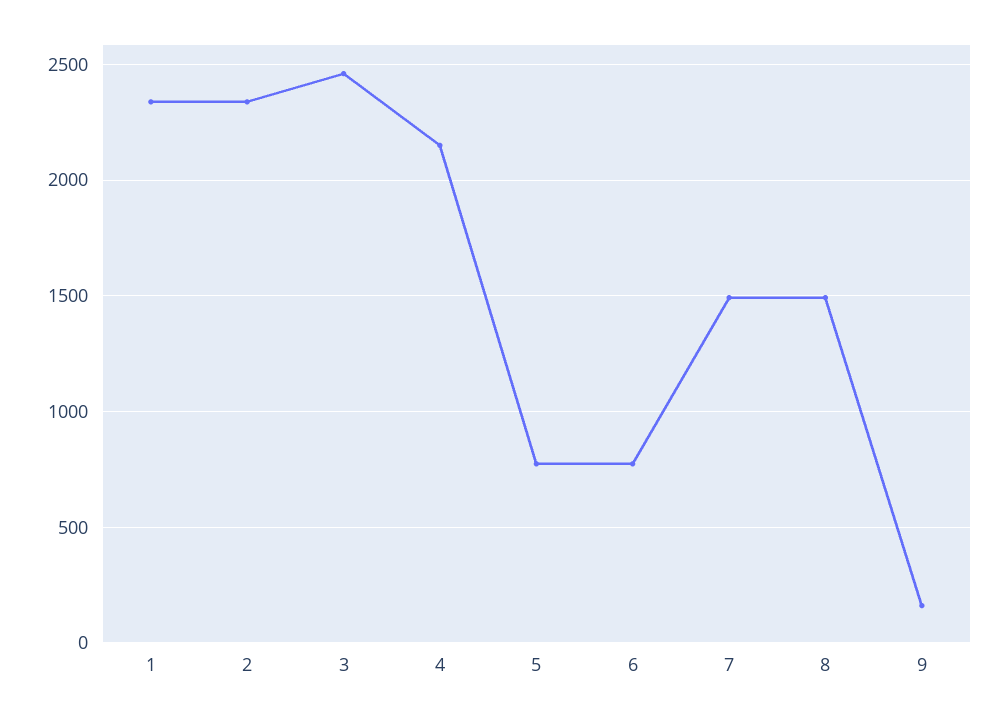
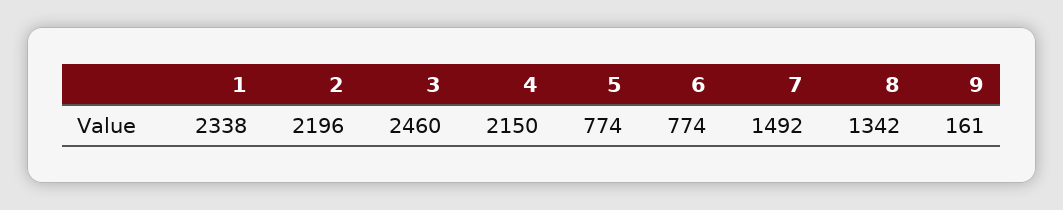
2: 2350 -> 2196
8: 1500 -> 1342

